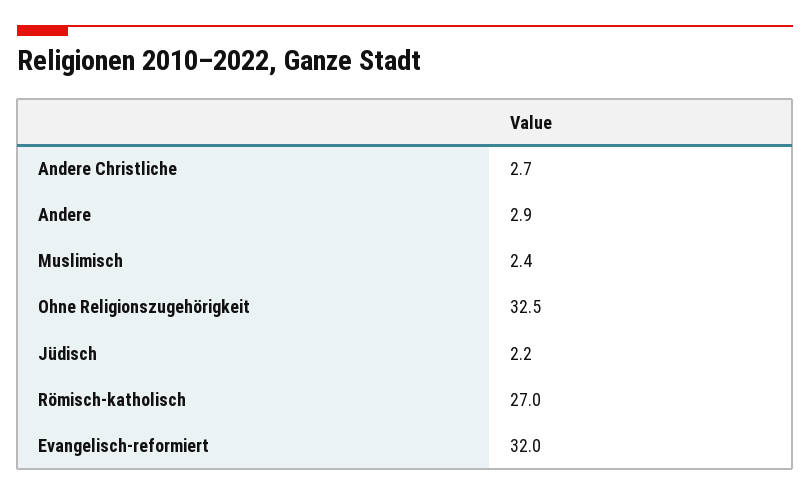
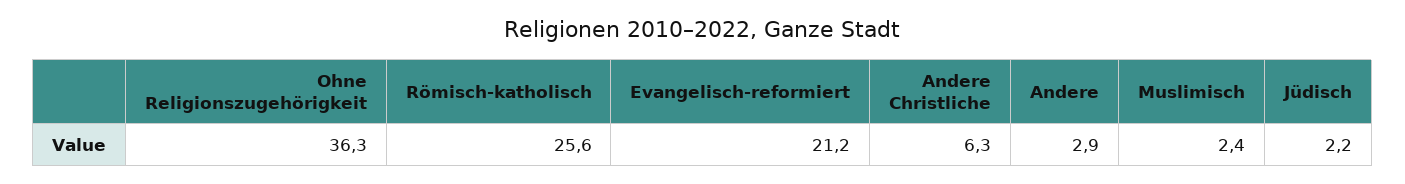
Andere Christliche: 2.7 -> 6.3
Ohne Religionszugehörigkeit: 32.5 -> 36.3
Römisch-katholisch: 27 -> 25.6
Evangelisch-reformiert: 32 -> 21.2

